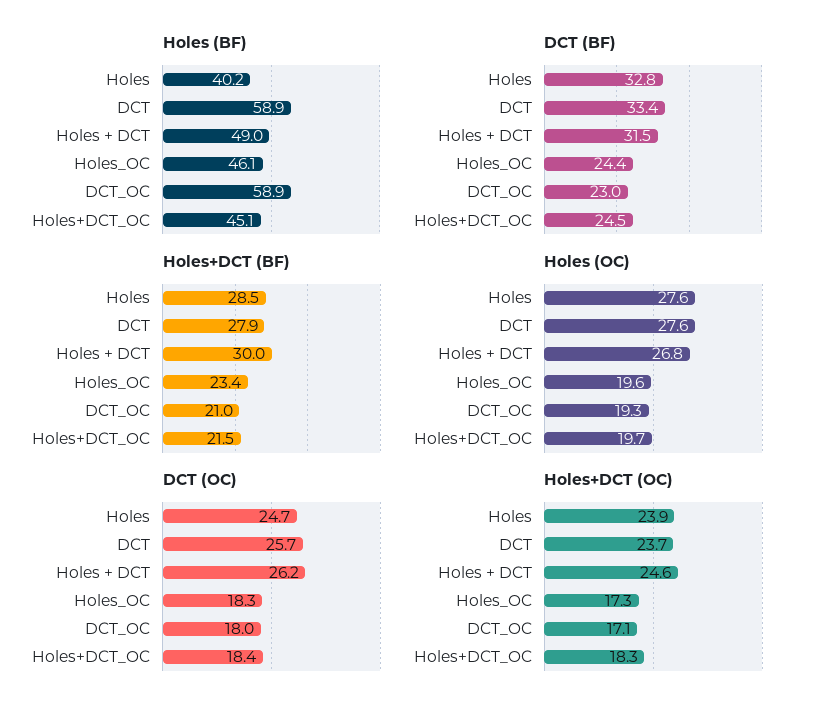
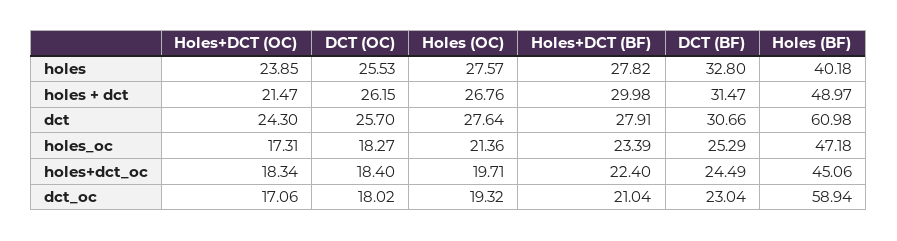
Holes (BF), DCT: 58.9 -> 60.98
Holes (BF), Holes_OC: 46.1 -> 47.18
DCT (BF), DCT: 33.4 -> 30.66
DCT (BF), Holes_OC: 24.4 -> 25.29
Holes+DCT (BF), Holes: 28.5 -> 27.82
Holes+DCT (BF), Holes+DCT_OC: 21.5 -> 22.4
Holes (OC), Holes_OC: 19.6 -> 21.36
DCT (OC), Holes: 24.7 -> 25.53
Holes+DCT (OC), DCT: 23.7 -> 24.3
Holes+DCT (OC), Holes + DCT: 24.6 -> 21.47

